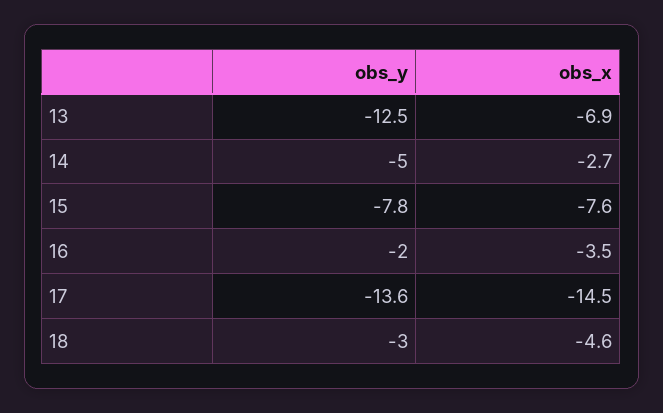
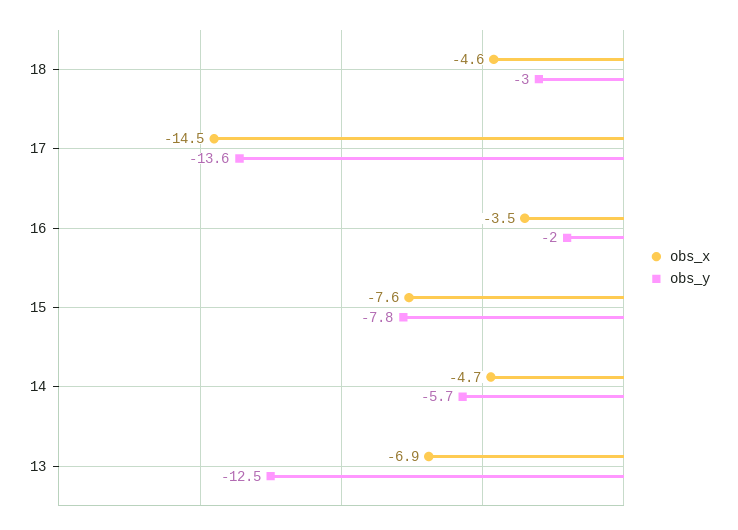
obs_y, 14: -5 -> -5.7
obs_x, 14: -2.7 -> -4.7

